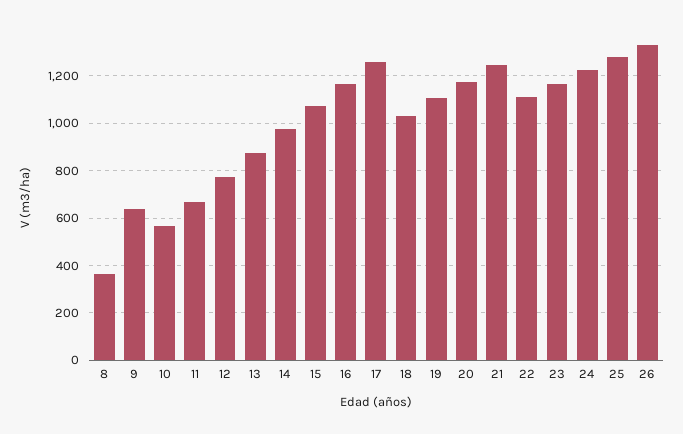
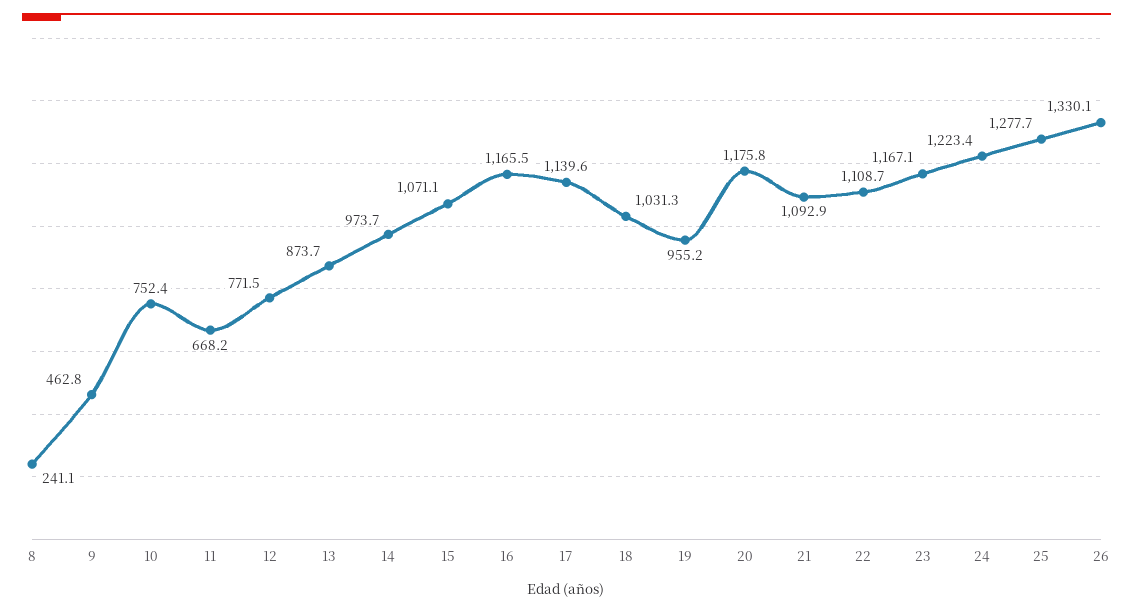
8: 350 -> 241.1
9: 650 -> 462.8
10: 550 -> 752.4
17: 1250 -> 1139.6
19: 1100 -> 955.2
21: 1250 -> 1092.9

